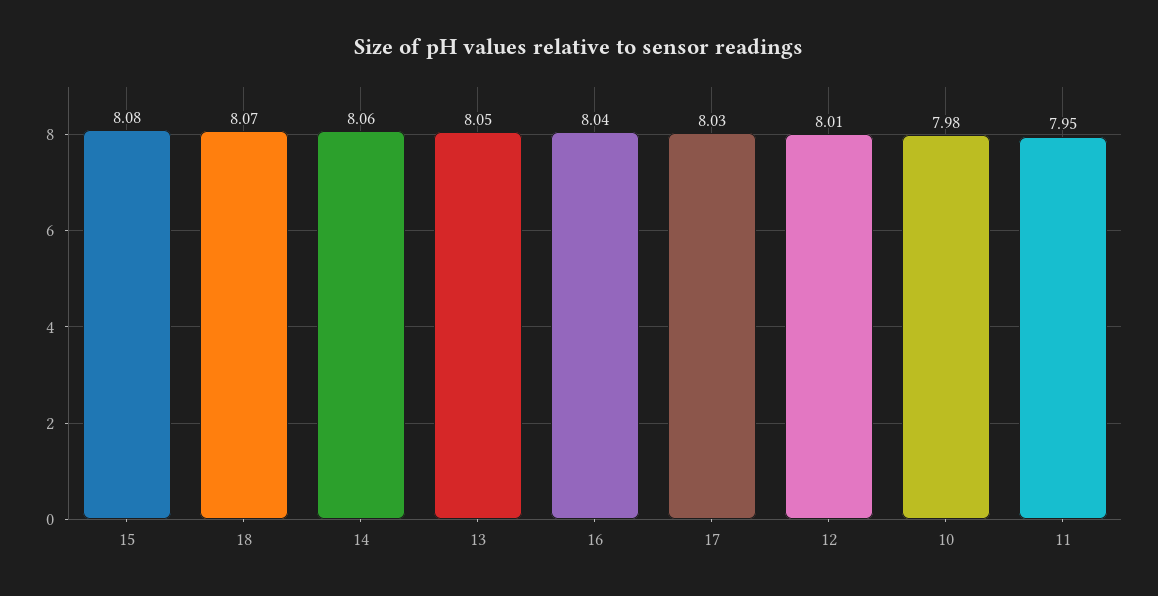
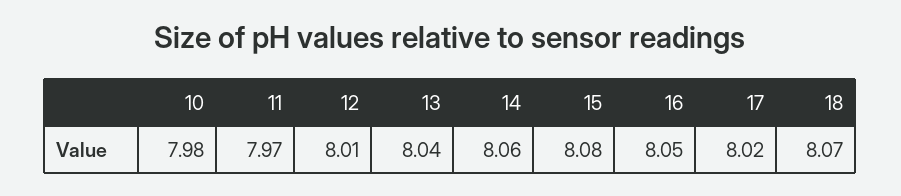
13: 8.05 -> 8.04
16: 8.04 -> 8.05
17: 8.03 -> 8.02
11: 7.95 -> 7.97

